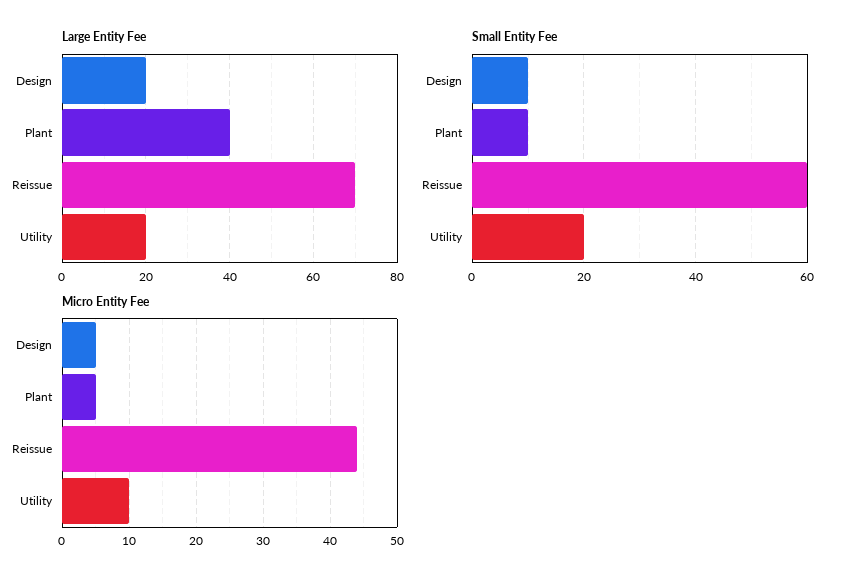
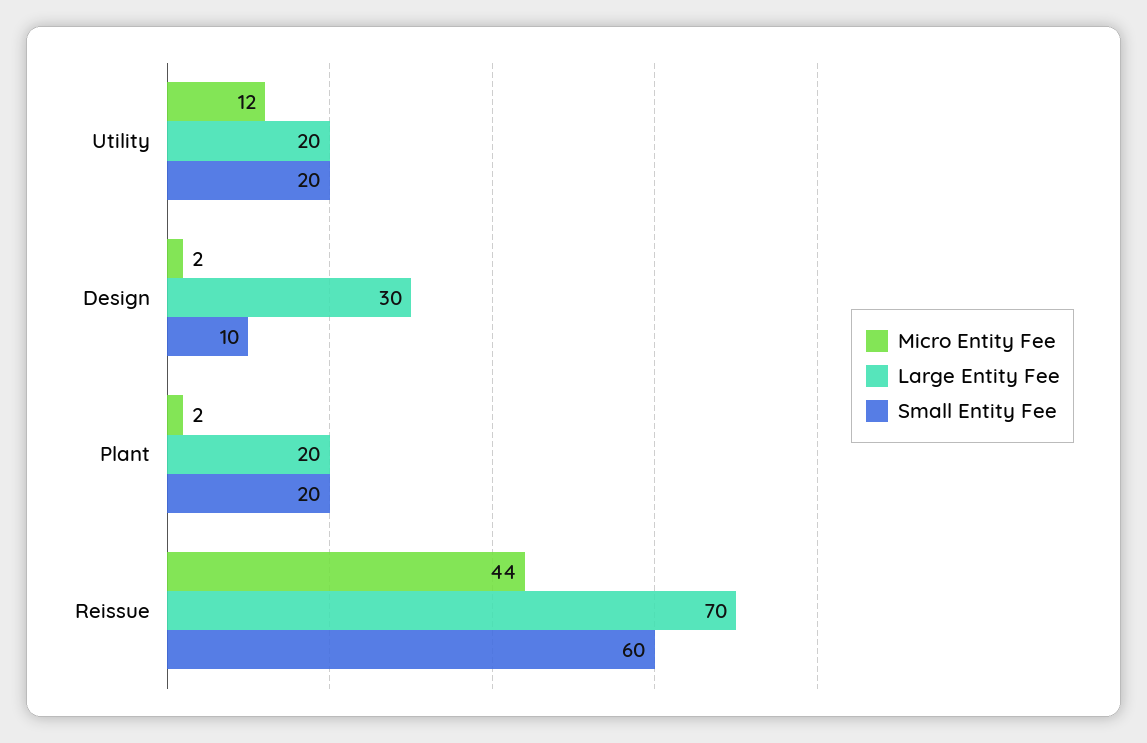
Large Entity Fee, Design: 20 -> 30
Large Entity Fee, Plant: 40 -> 20
Small Entity Fee, Plant: 10 -> 20
Micro Entity Fee, Design: 5 -> 2
Micro Entity Fee, Plant: 5 -> 2
Micro Entity Fee, Utility: 10 -> 12

